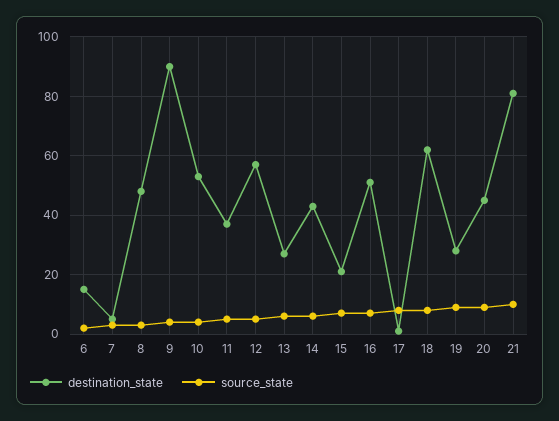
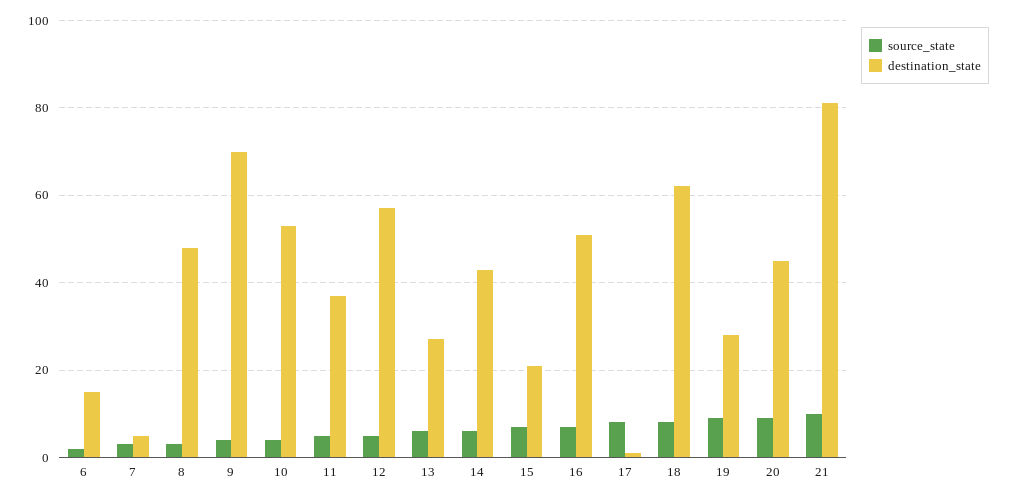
destination_state, 9: 90 -> 70

